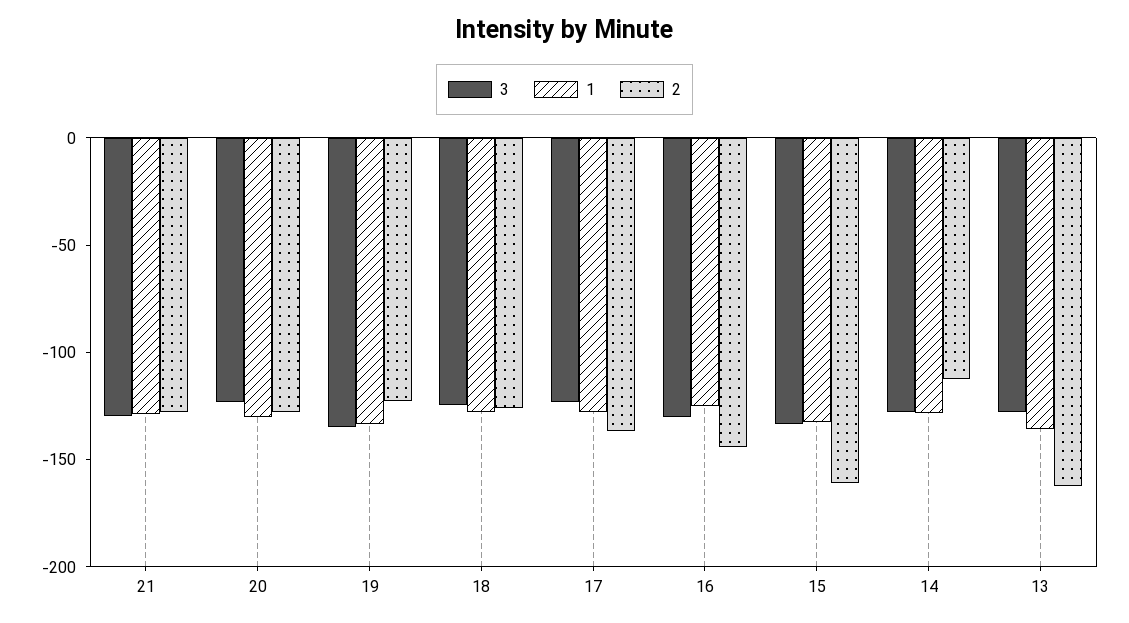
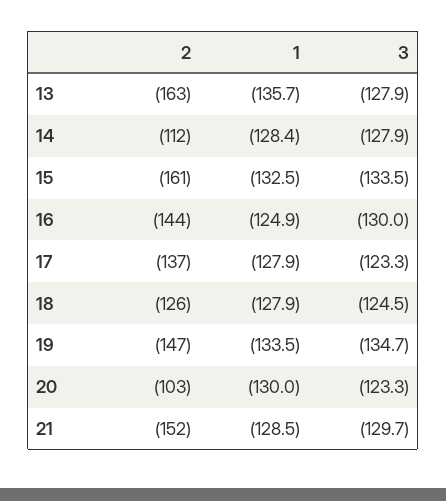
2, 21: -130 -> -152
2, 20: -130 -> -103
2, 19: -120 -> -147

